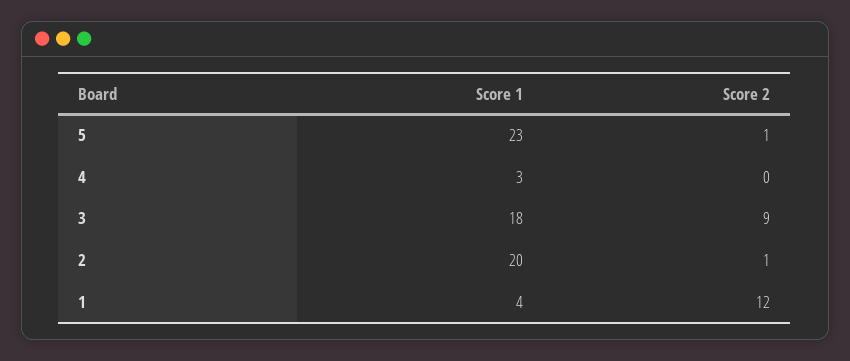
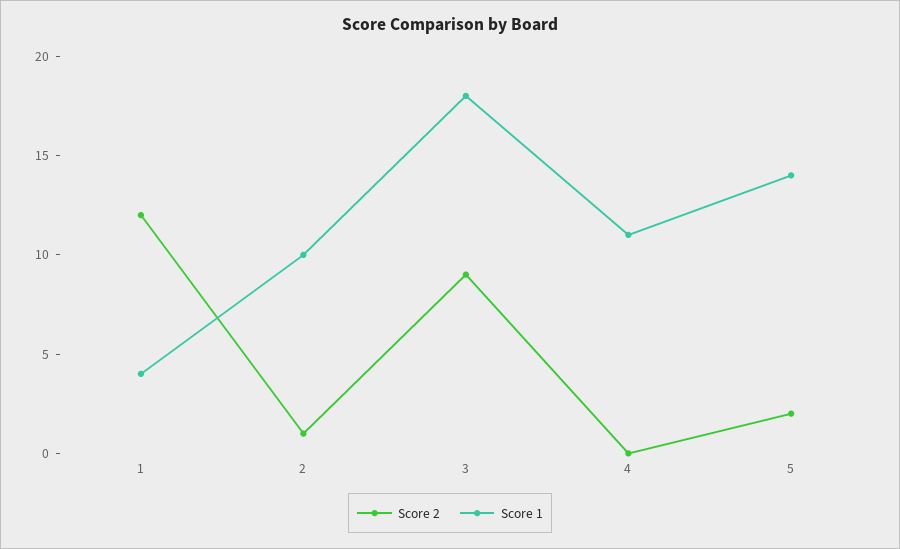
Score 1, 5: 23 -> 14
Score 2, 5: 1 -> 2
Score 1, 4: 3 -> 11
Score 1, 2: 20 -> 10

